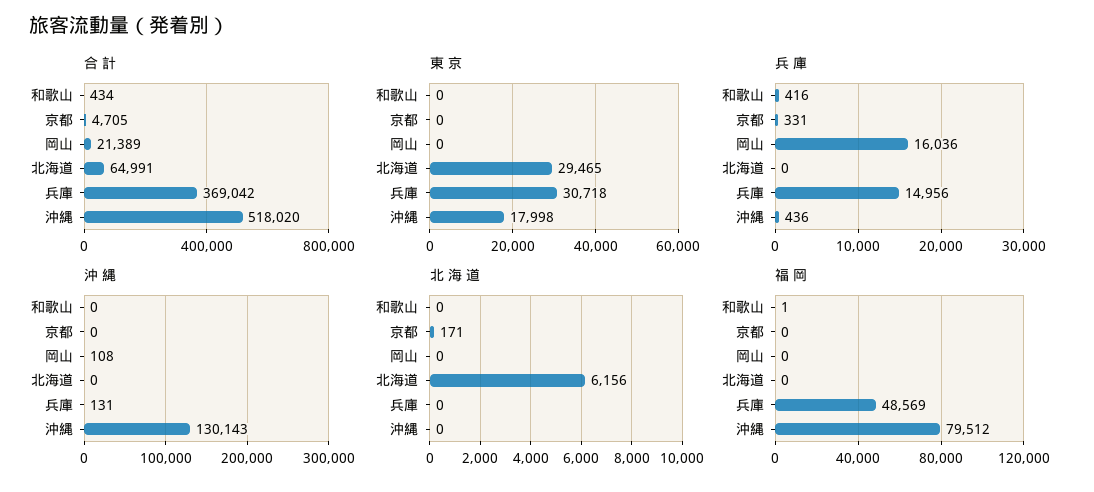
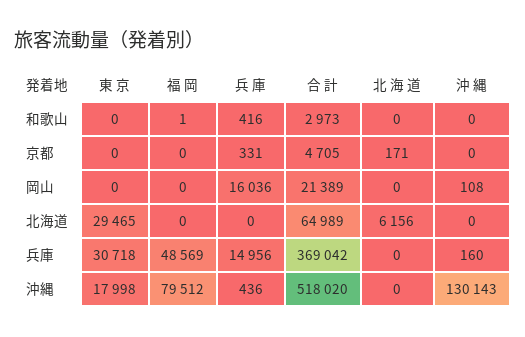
合 計, 和歌山: 434 -> 2973
合 計, 北海道: 64991 -> 64989
沖 縄, 兵庫: 131 -> 160

